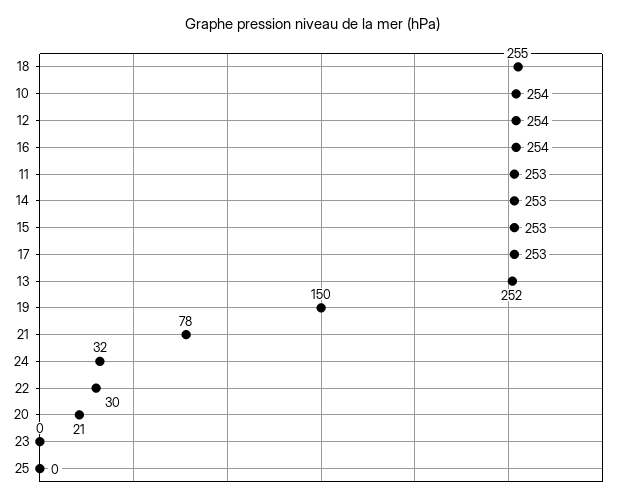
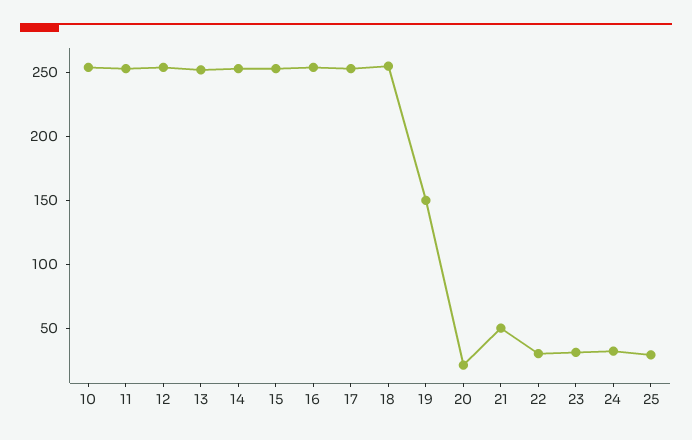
21: 78 -> 50
23: 0 -> 30
25: 0 -> 30

